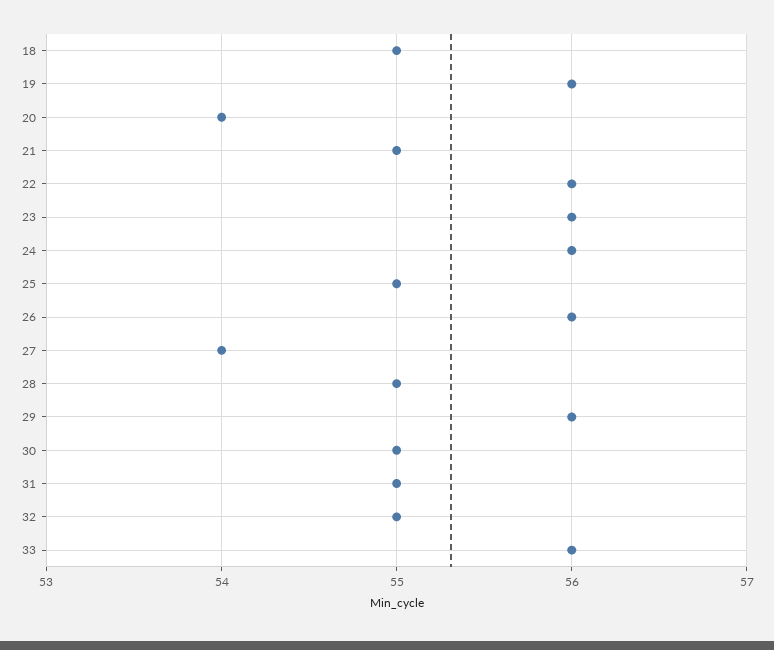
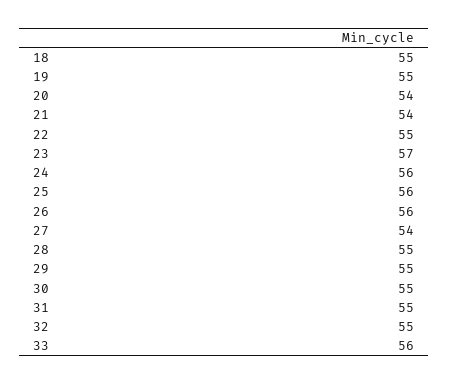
19: 56 -> 55
21: 55 -> 54
22: 56 -> 55
23: 56 -> 57
25: 55 -> 56
29: 56 -> 55

